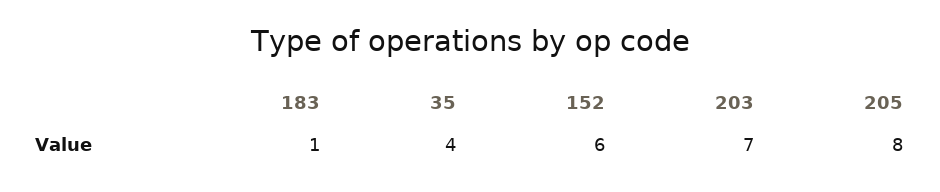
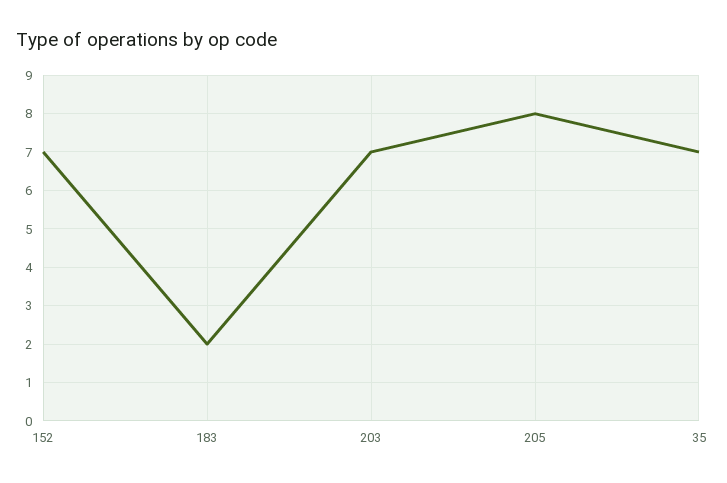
183: 1 -> 2
35: 4 -> 7
152: 6 -> 7

